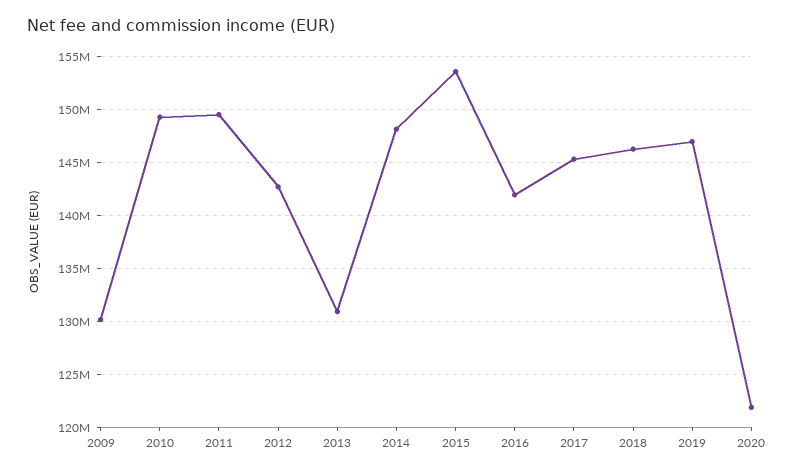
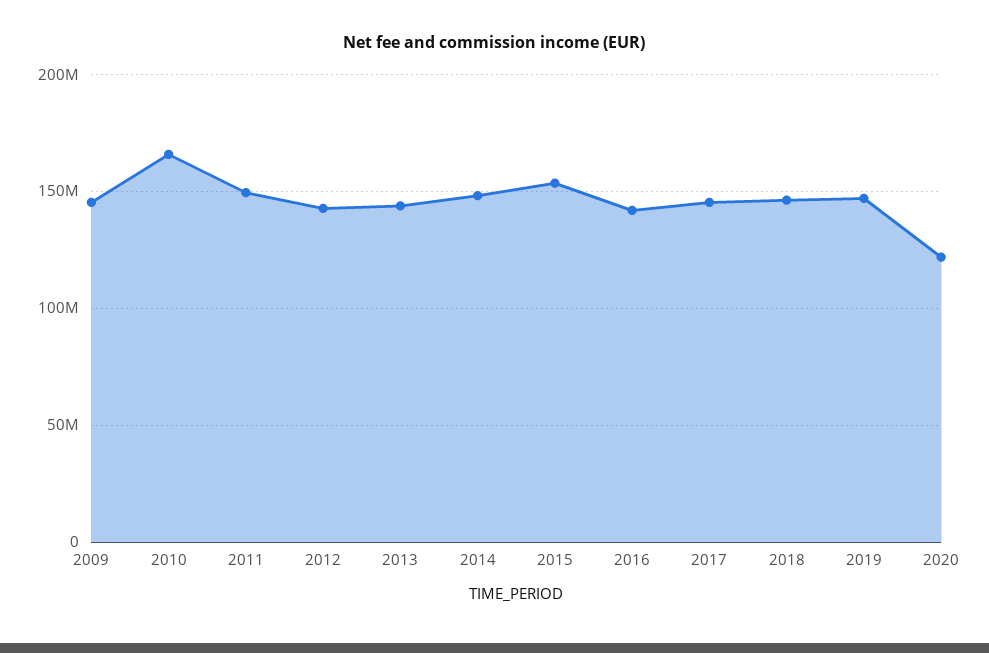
2009: 130000000 -> 145000000
2010: 149000000 -> 165000000
2013: 131000000 -> 145000000

